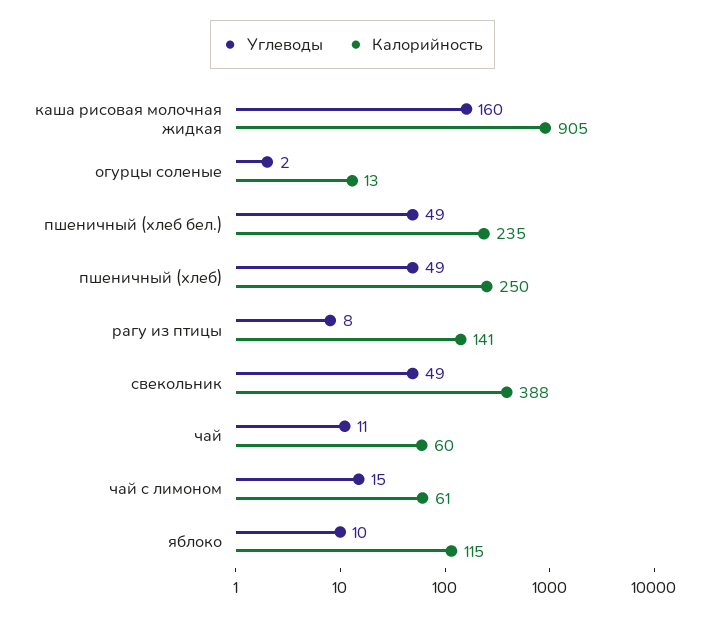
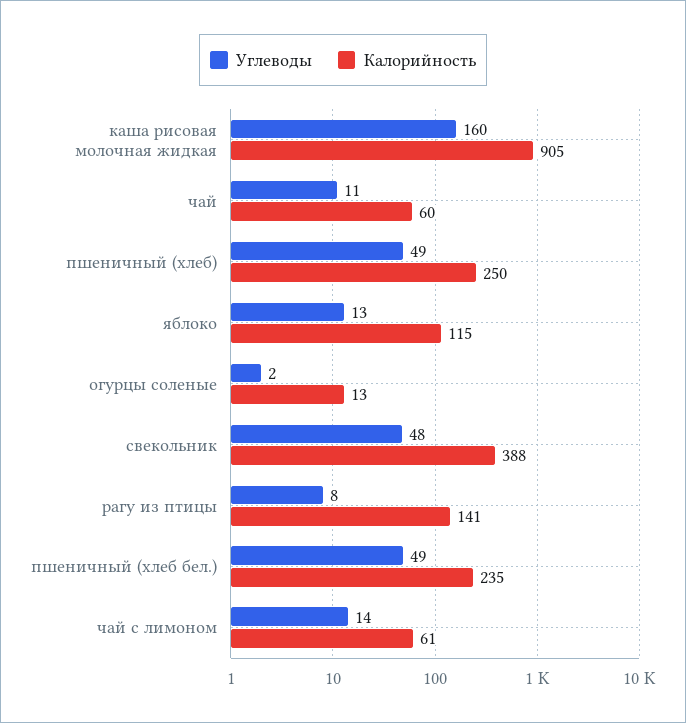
Углеводы, свекольник: 49 -> 48
Углеводы, чай с лимоном: 15 -> 14
Углеводы, яблоко: 10 -> 13

